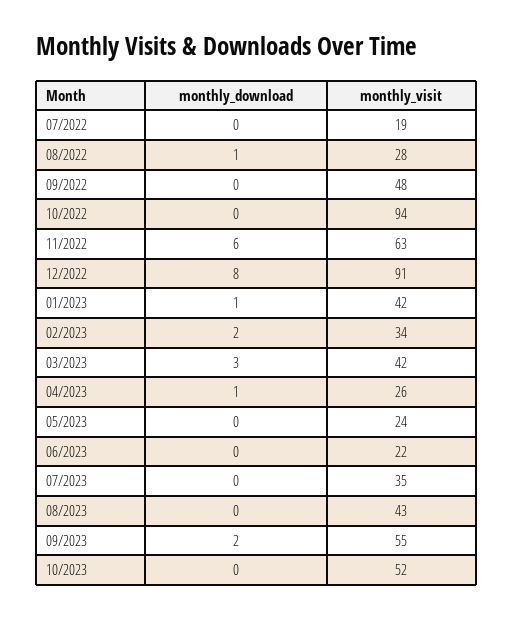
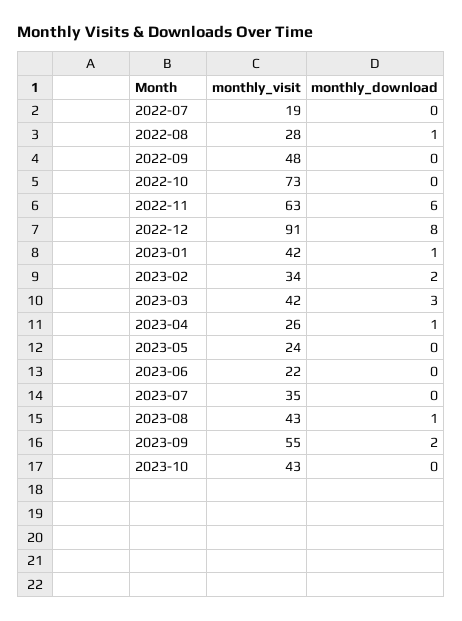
monthly_visit, 10/2022: 94 -> 73
monthly_download, 08/2023: 0 -> 1
monthly_visit, 10/2023: 52 -> 43

